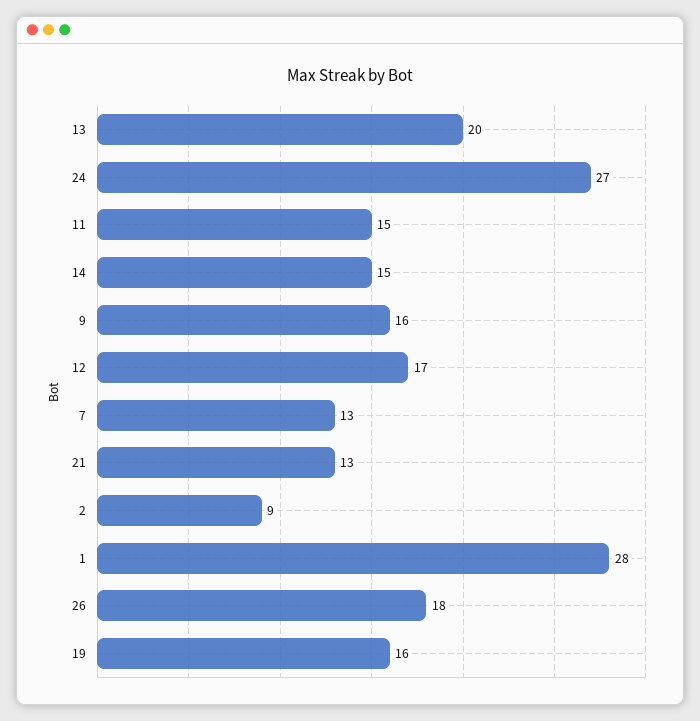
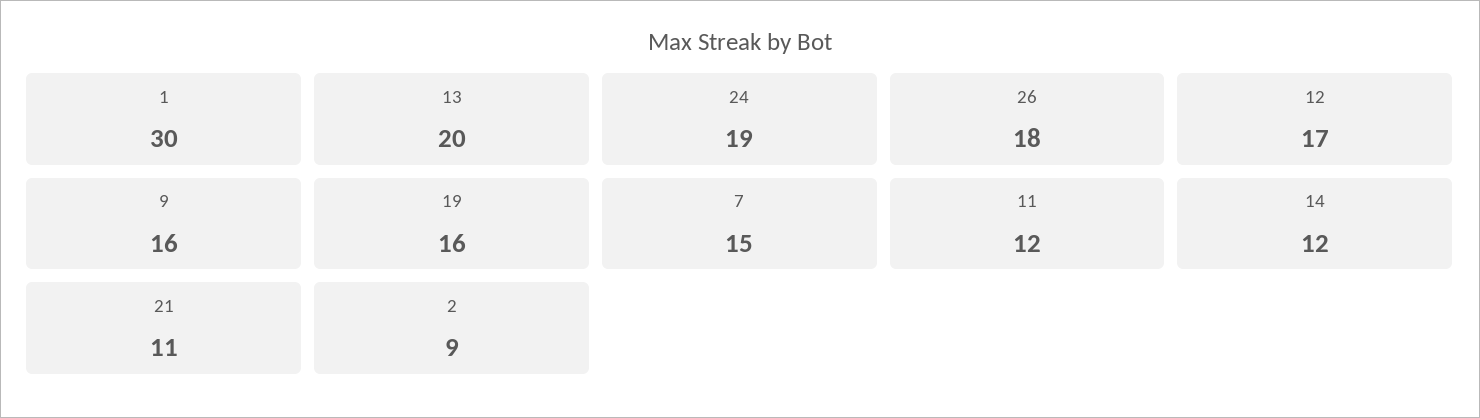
24: 27 -> 19
11: 15 -> 12
14: 15 -> 12
7: 13 -> 15
21: 13 -> 11
1: 28 -> 30

